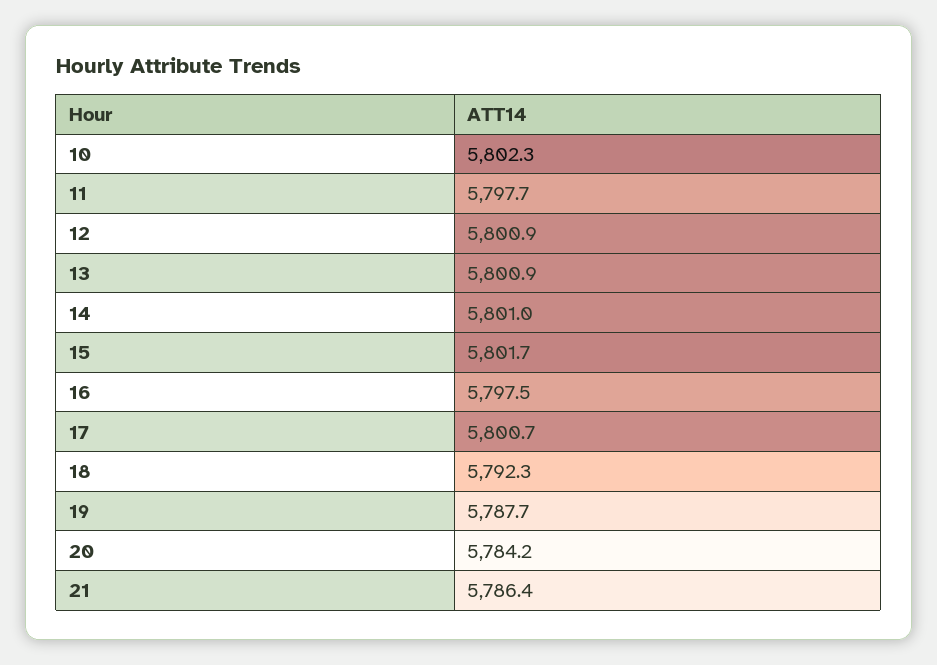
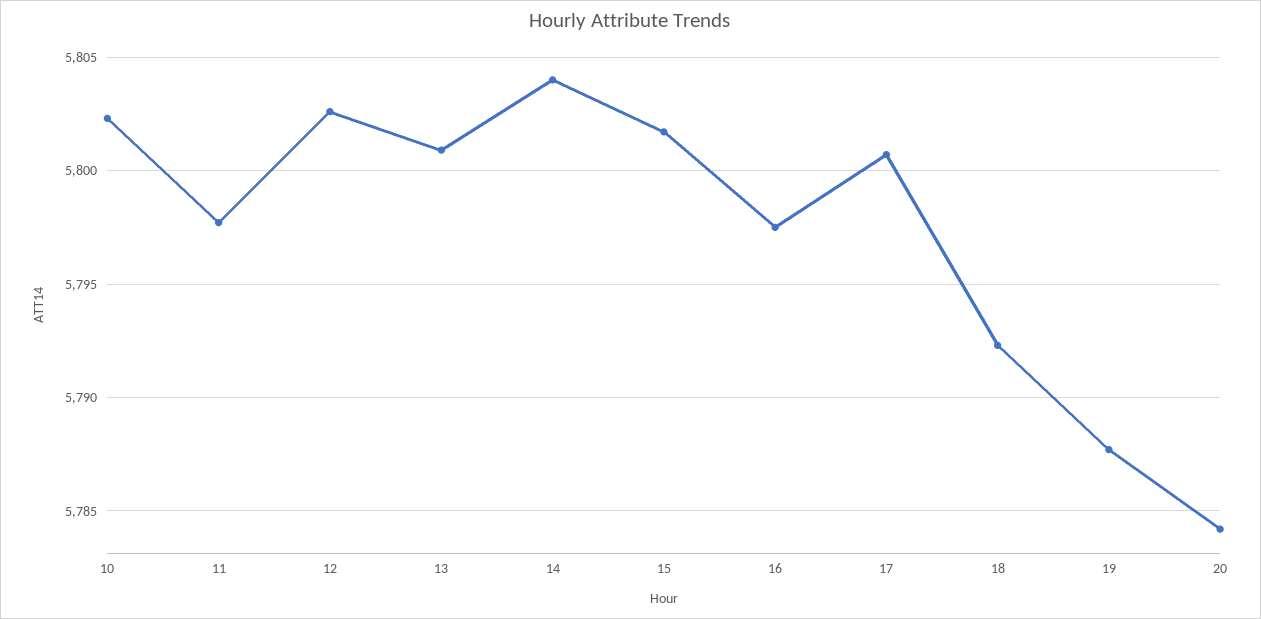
12: 5800.9 -> 5802.5
14: 5801 -> 5804
21: 5786.4 -> none

